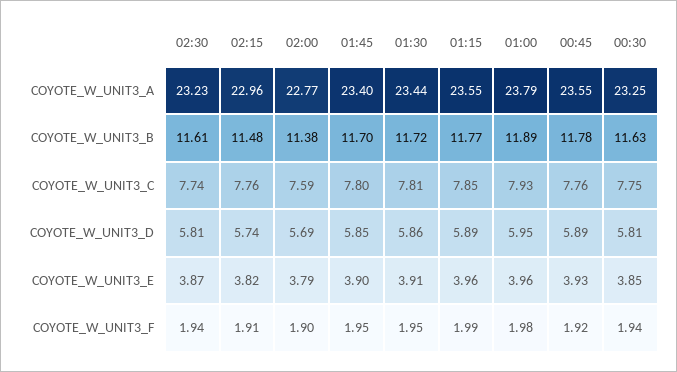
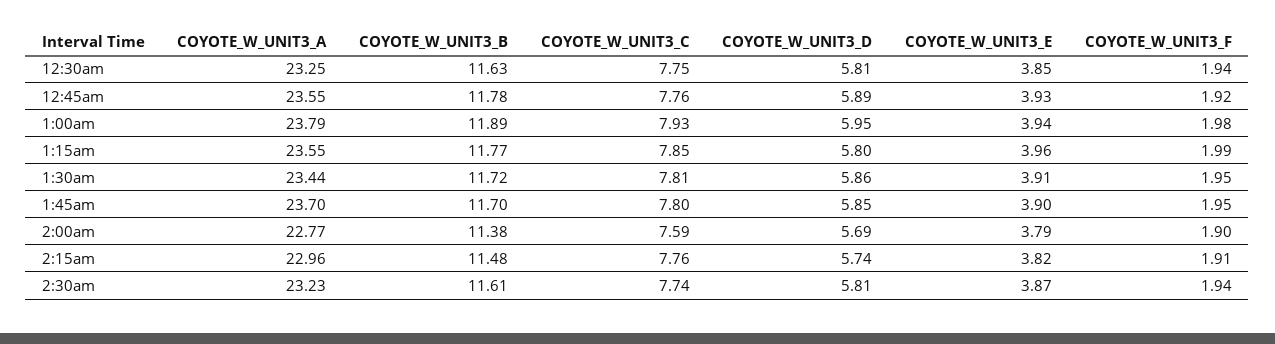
01:45, COYOTE_W_UNIT3_A: 23.4 -> 23.7
01:15, COYOTE_W_UNIT3_D: 5.89 -> 5.8
01:00, COYOTE_W_UNIT3_E: 3.96 -> 3.94

